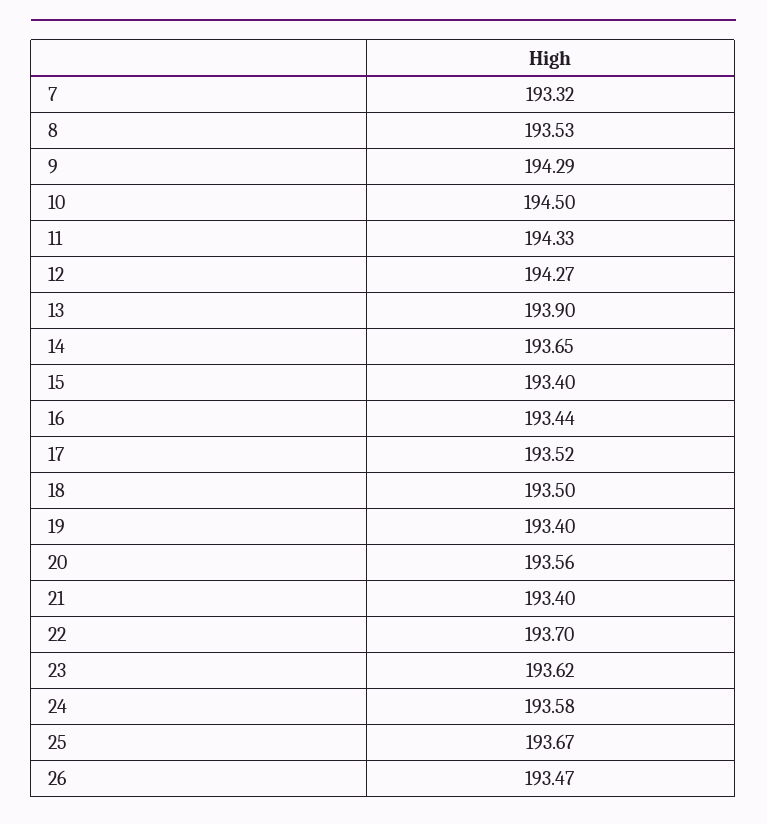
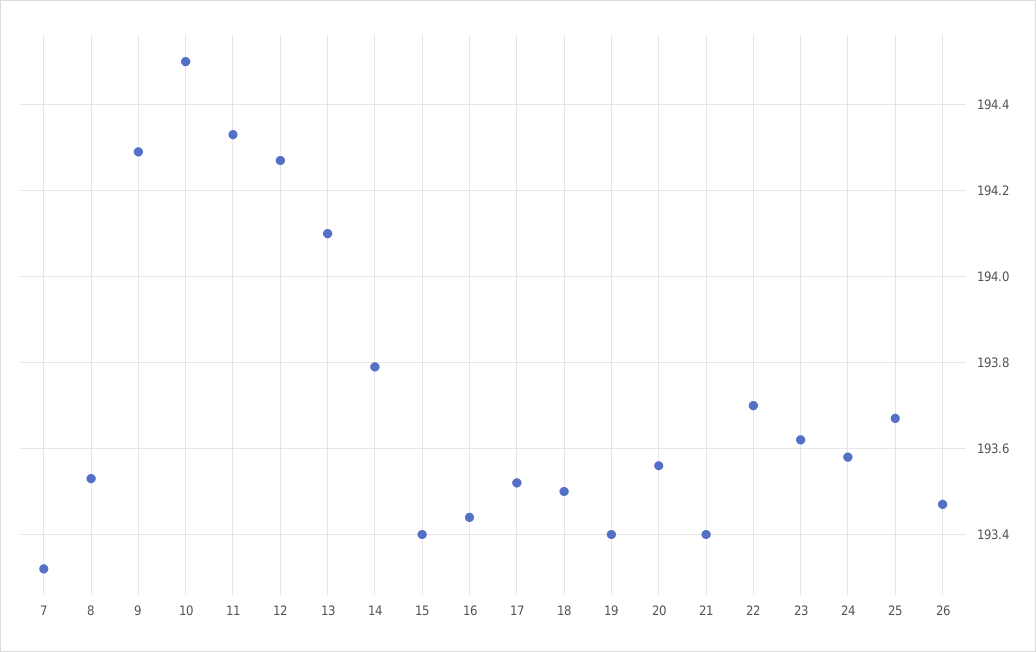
13: 193.9 -> 194.1
14: 193.65 -> 193.8

